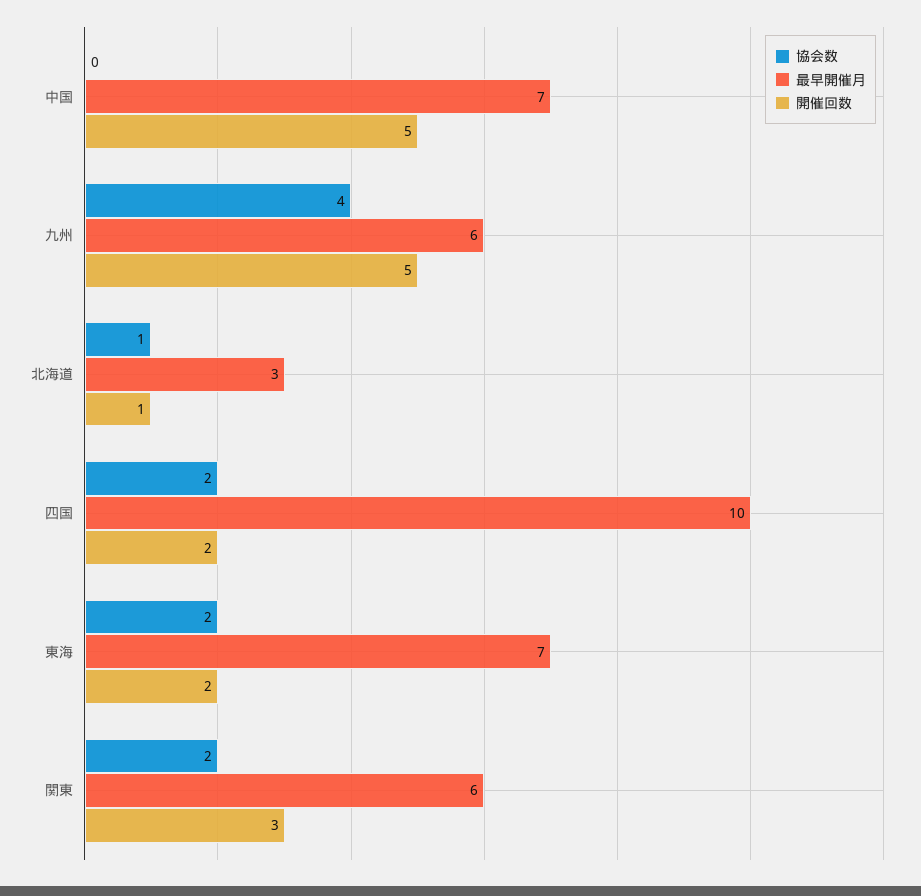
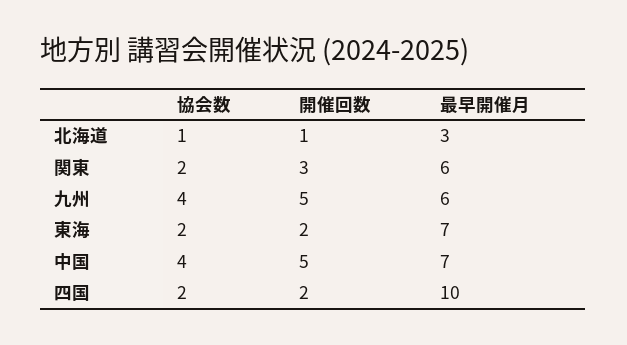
協会数, 中国: 0 -> 4

